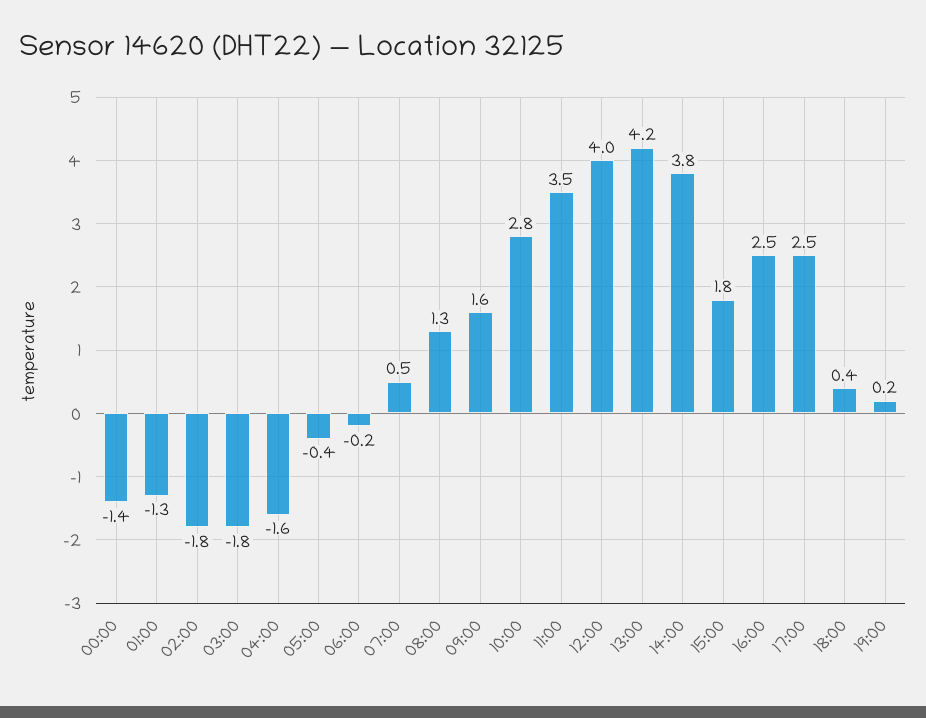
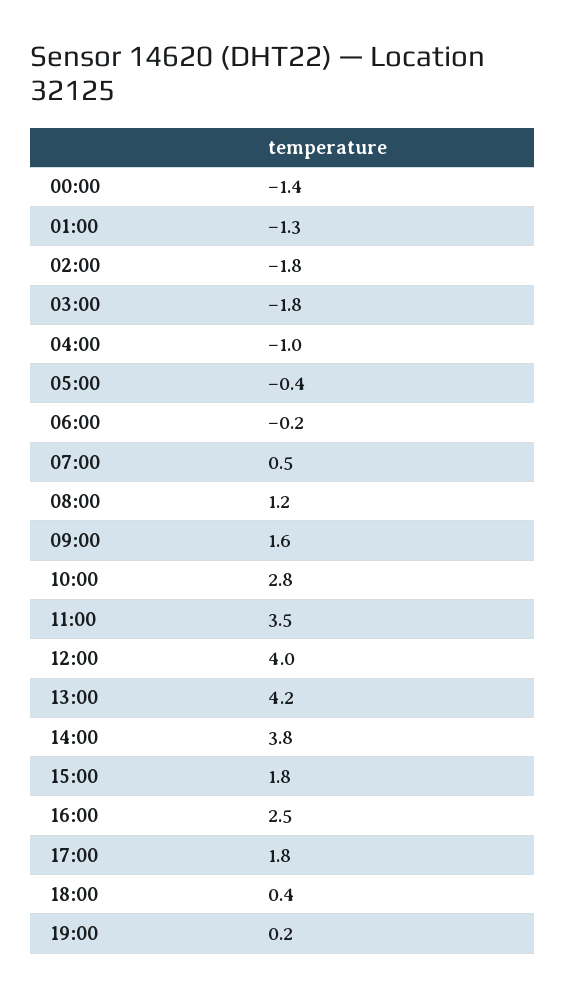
04:00: -1.6 -> -1
08:00: 1.3 -> 1.2
17:00: 2.5 -> 1.8

